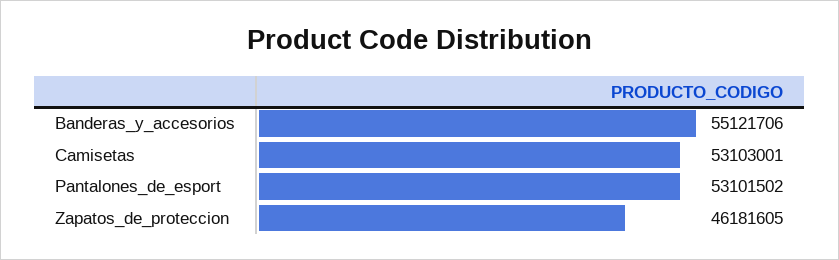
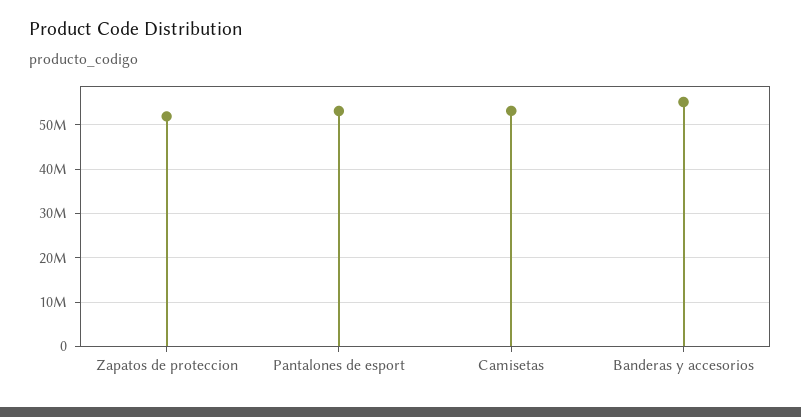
Zapatos_de_proteccion: 46181605 -> 52000000

